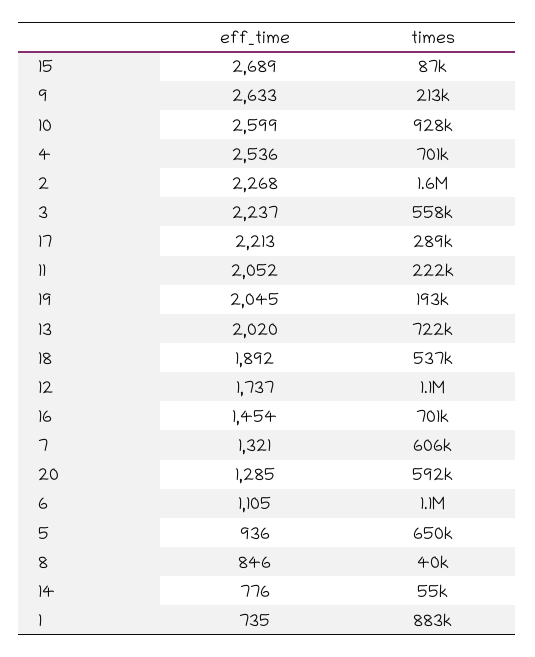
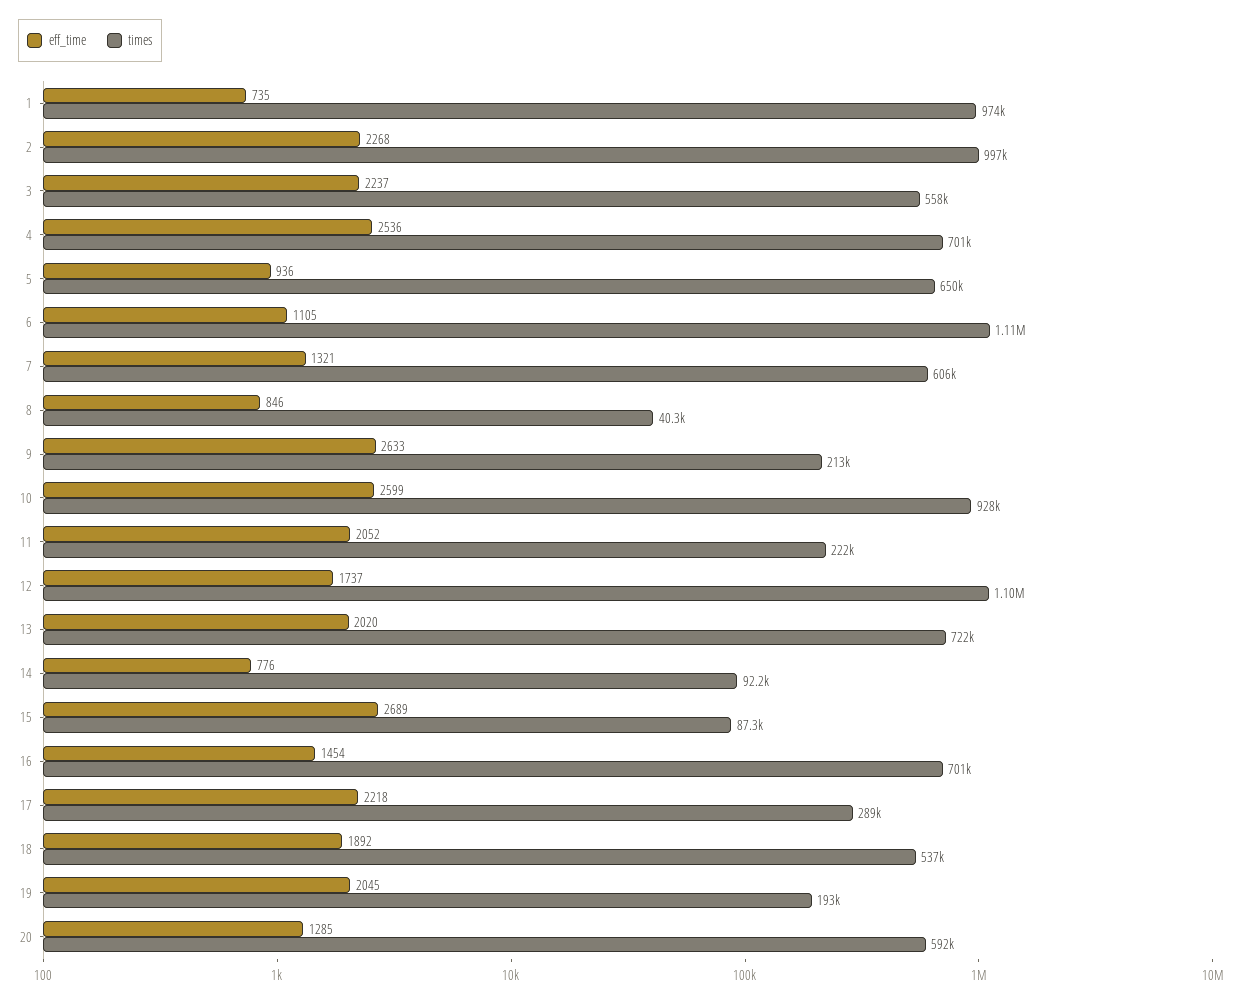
times, 2: 1600000 -> 997000
eff_time, 17: 2213 -> 2218
times, 14: 55000 -> 92200
times, 1: 883000 -> 974000

